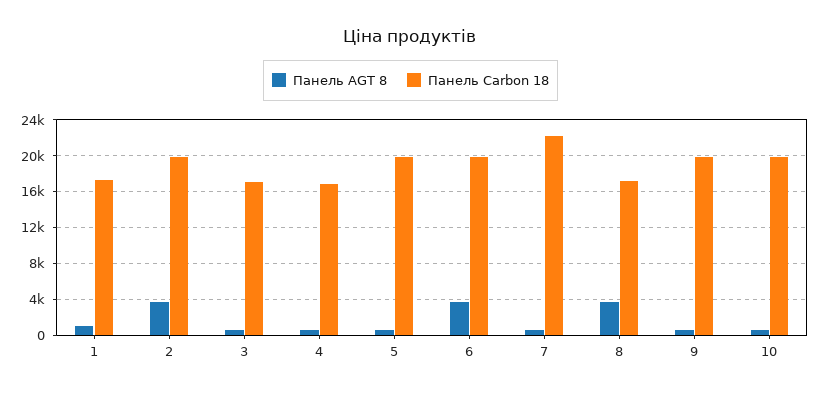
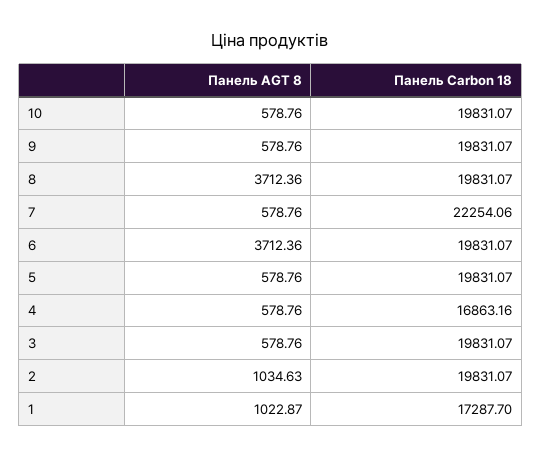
Панель AGT 8, 2: 4000 -> 1034.63
Панель Carbon 18, 3: 17000 -> 19831.07
Панель Carbon 18, 8: 17000 -> 19831.07

